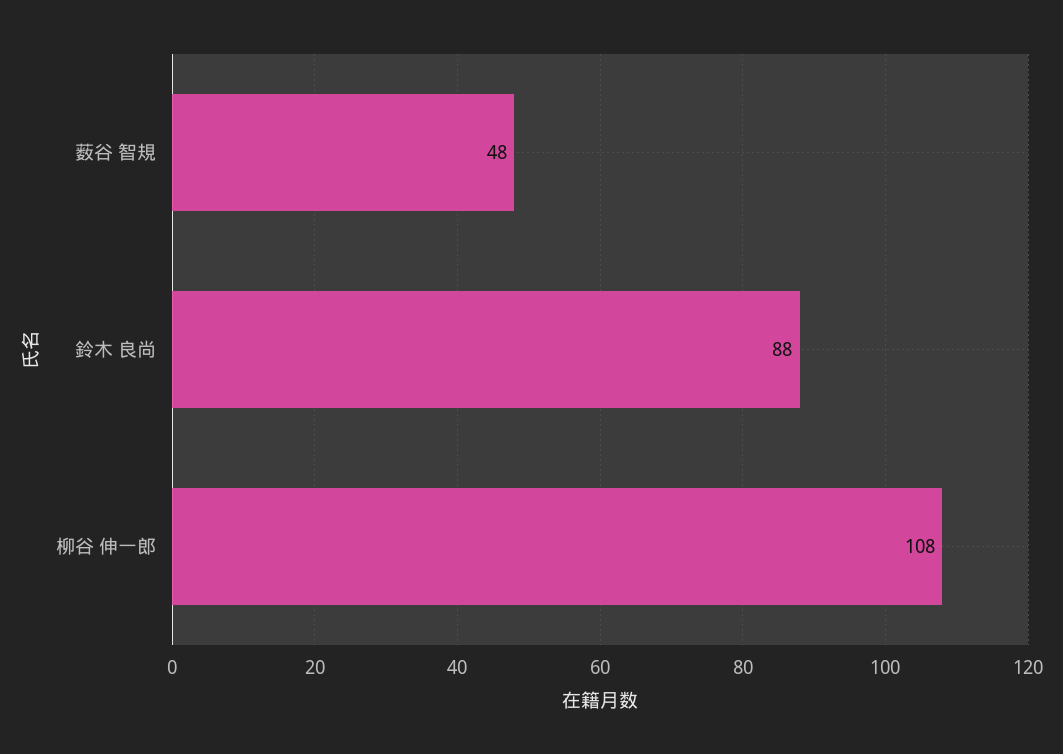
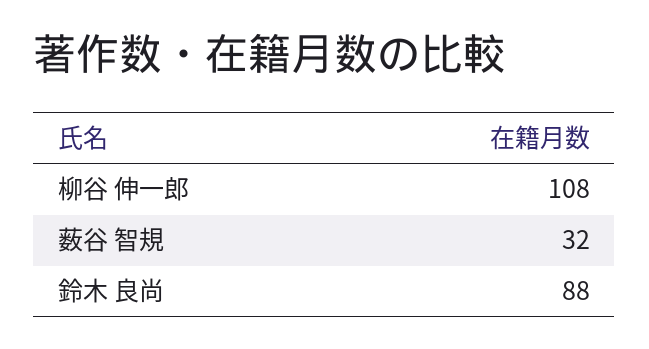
薮谷 智規: 48 -> 32

